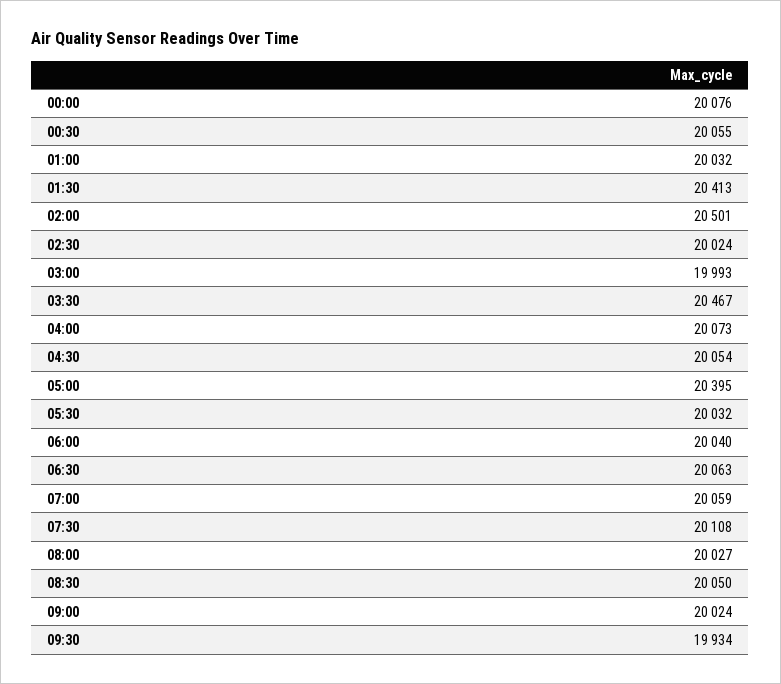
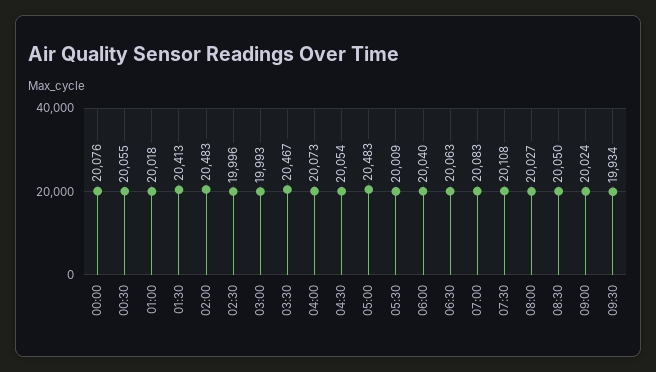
01:00: 20032 -> 20018
02:00: 20501 -> 20483
02:30: 20024 -> 19996
05:00: 20395 -> 20483
05:30: 20032 -> 20009
07:00: 20059 -> 20083

